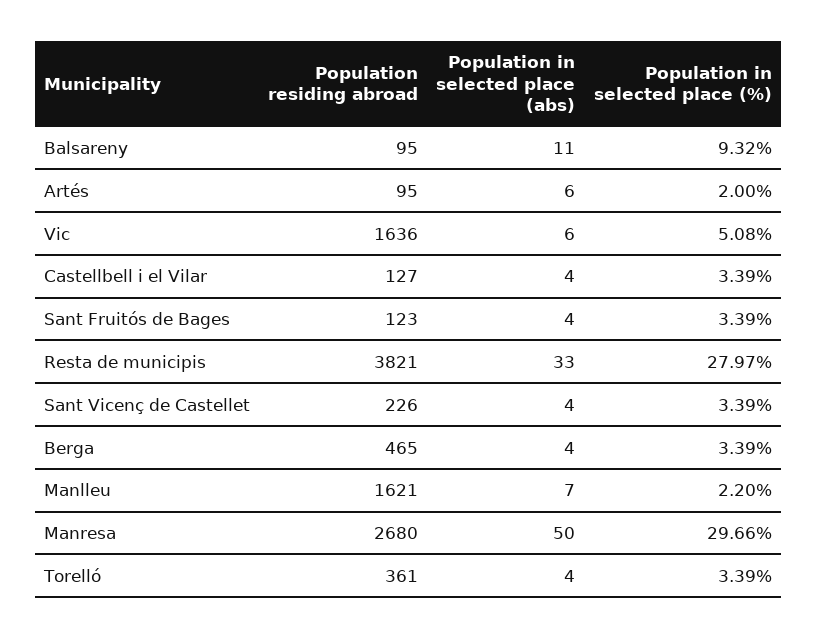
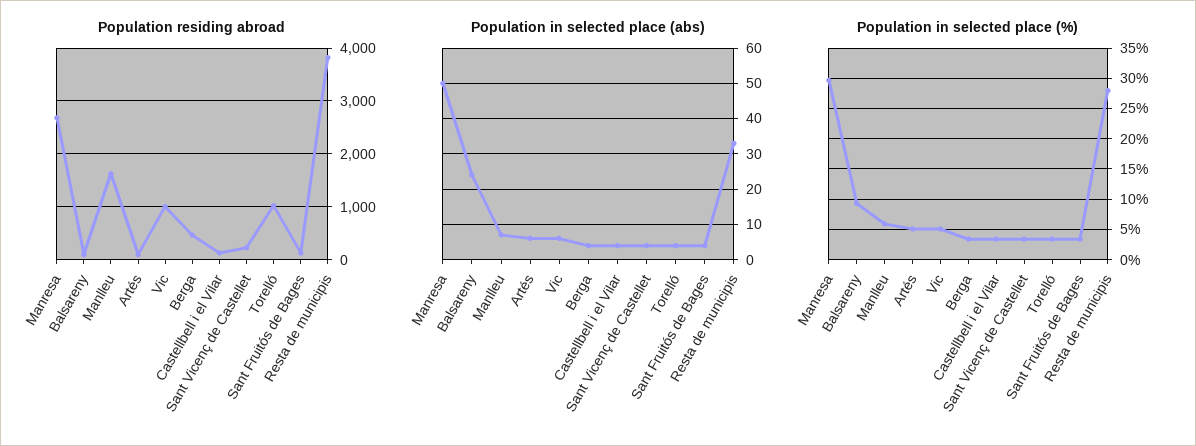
Population in selected place (abs), Balsareny: 11 -> 25
Population in selected place (%), Artés: 2 -> 5
Population residing abroad, Vic: 1636 -> 1000
Population in selected place (%), Manlleu: 2.2 -> 6
Population residing abroad, Torelló: 361 -> 1000

